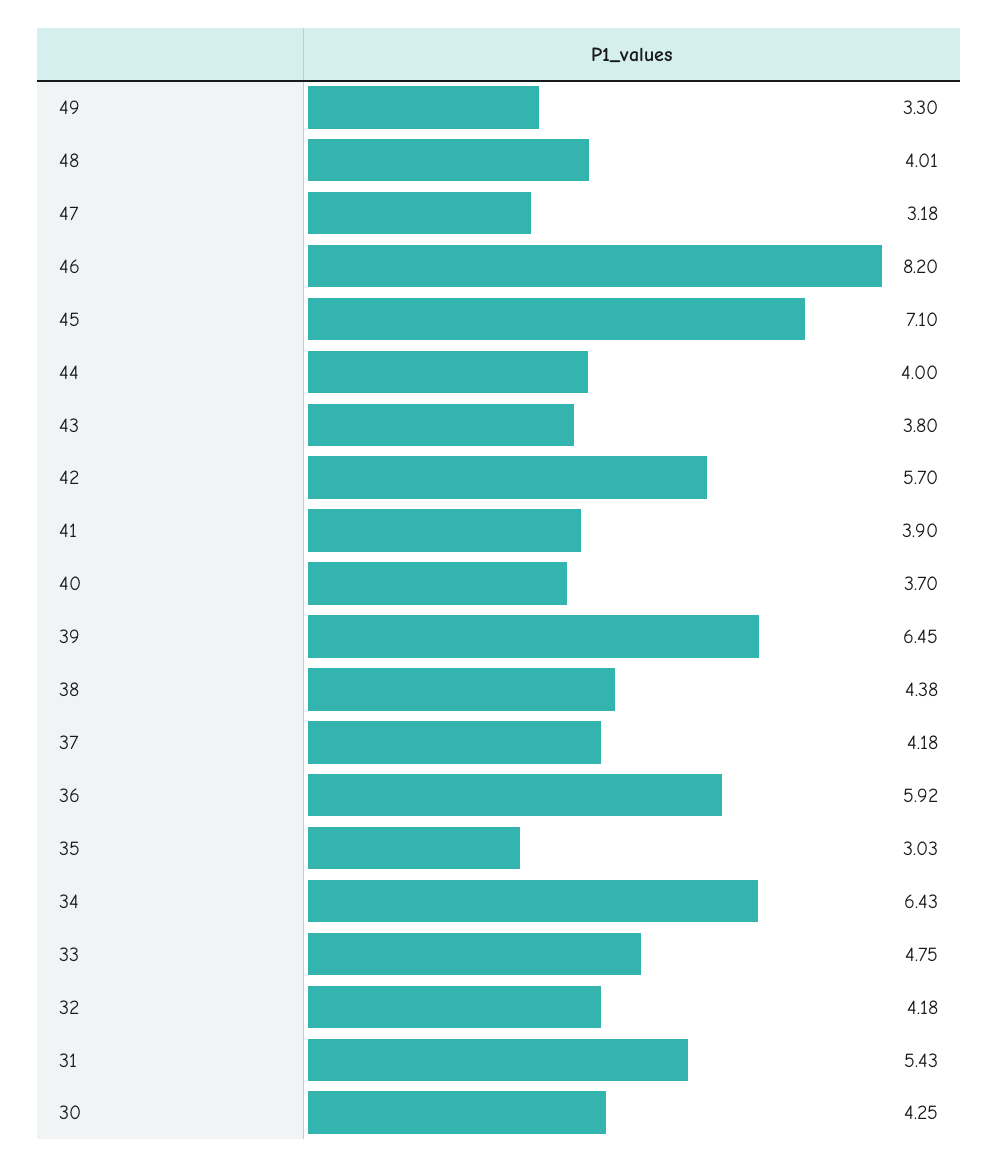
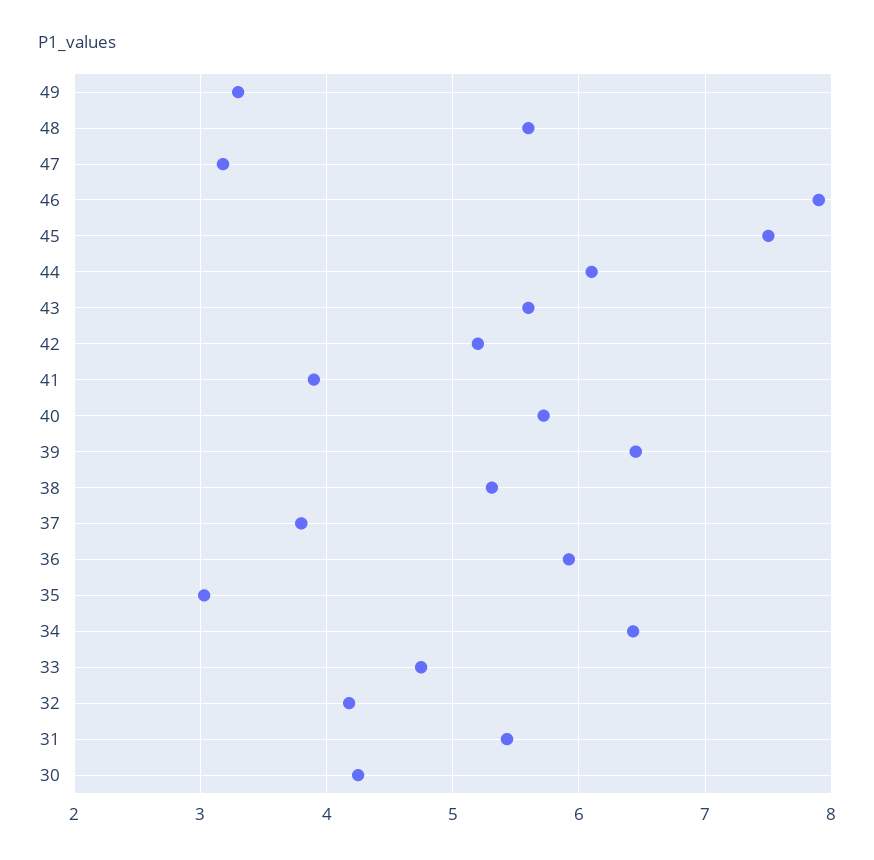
48: 4.01 -> 5.6
46: 8.2 -> 7.9
45: 7.1 -> 7.5
44: 4 -> 6.1
43: 3.8 -> 5.6
42: 5.7 -> 5.2
40: 3.7 -> 5.7
38: 4.38 -> 5.3
37: 4.18 -> 3.8

